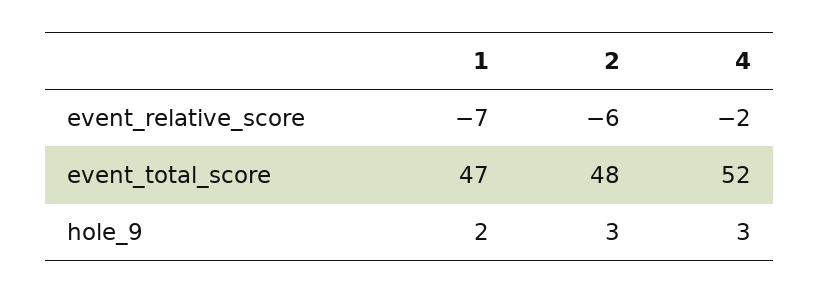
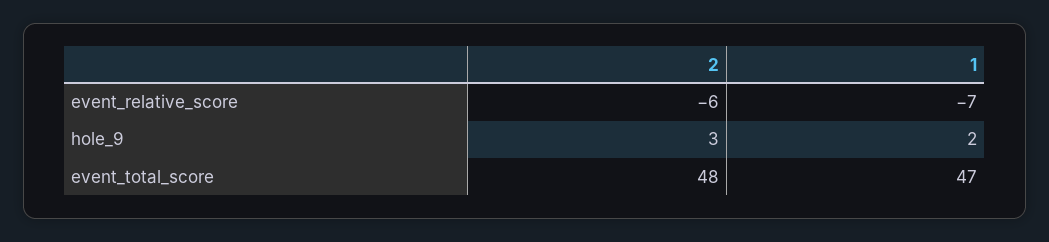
4, event_relative_score: -2 -> none
4, event_total_score: 52 -> none
4, hole_9: 3 -> none

